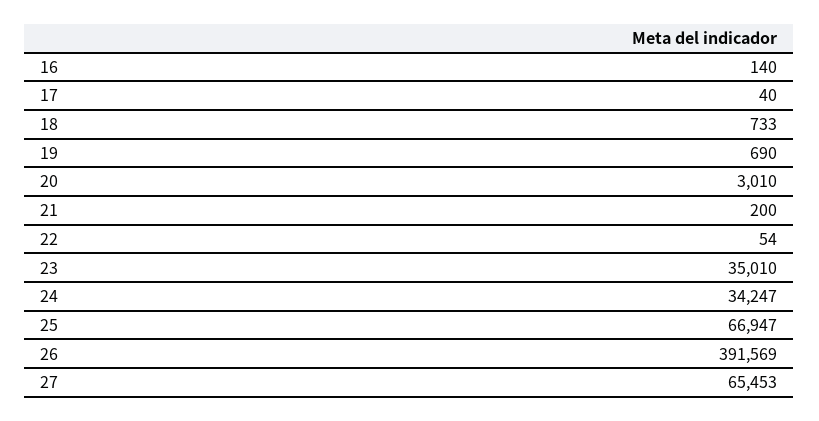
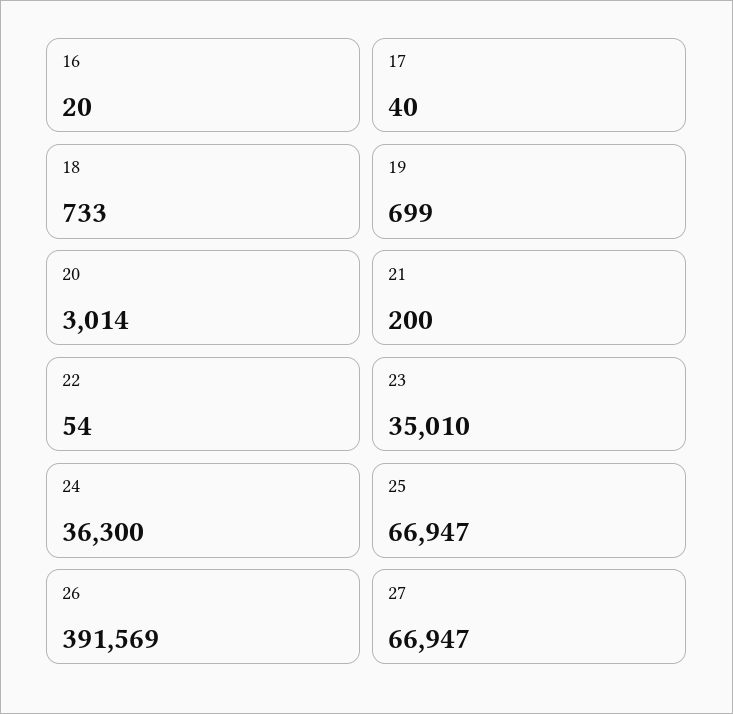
16: 140 -> 20
19: 690 -> 699
20: 3010 -> 3014
24: 34247 -> 36300
27: 65453 -> 66947

